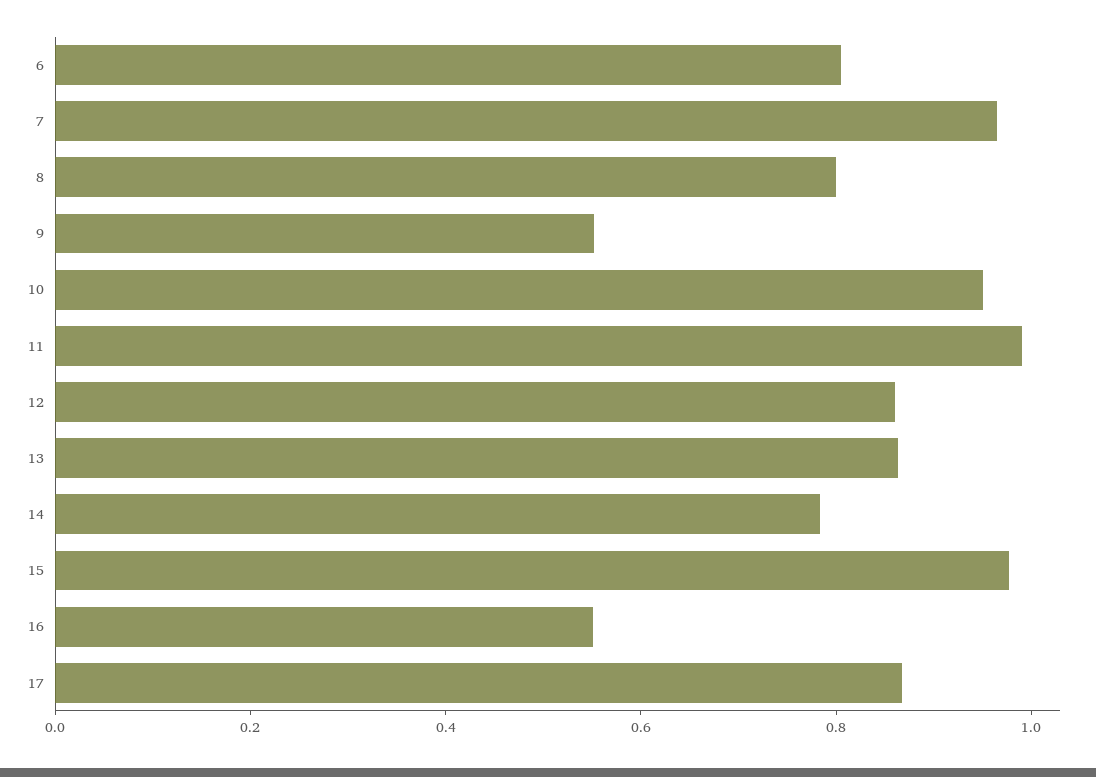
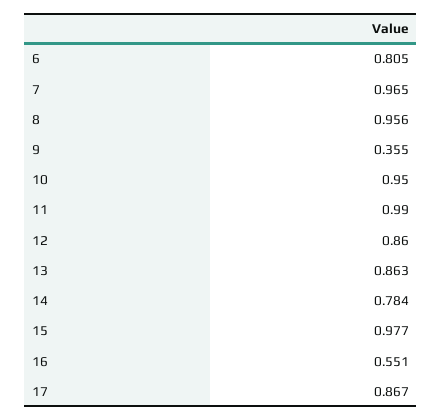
8: 0.8 -> 0.956
9: 0.55 -> 0.355

